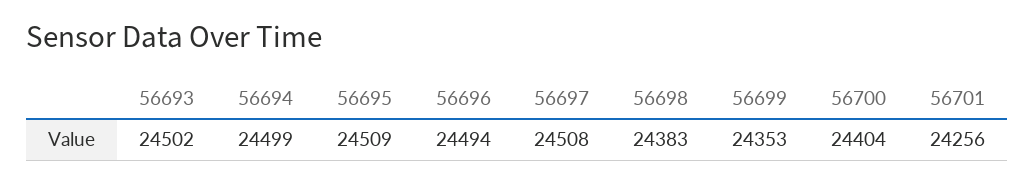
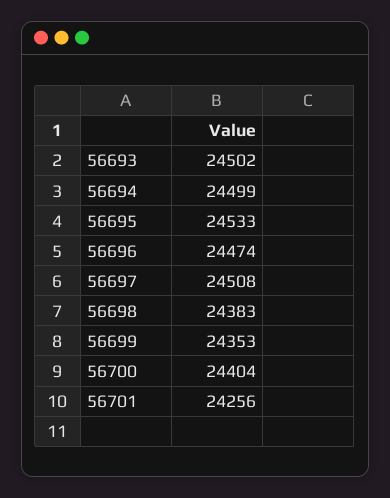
56695: 24509 -> 24533
56696: 24494 -> 24474

